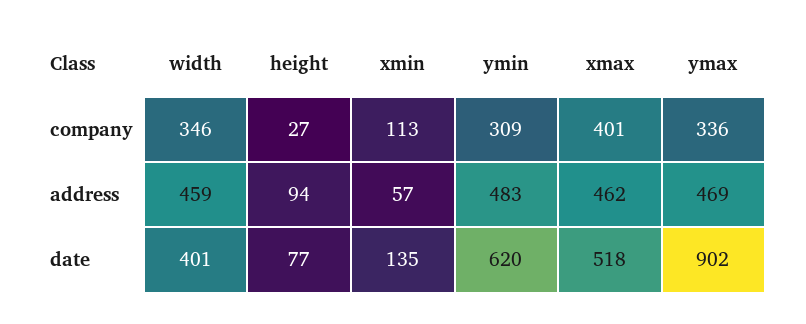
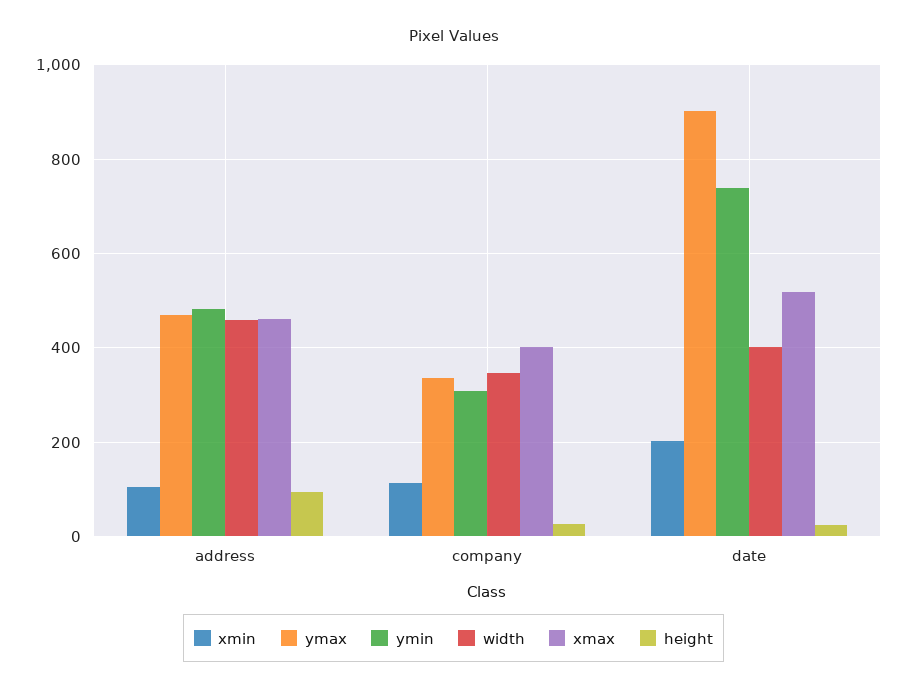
xmin, address: 57 -> 100
height, date: 77 -> 20
xmin, date: 135 -> 200
ymin, date: 620 -> 740

